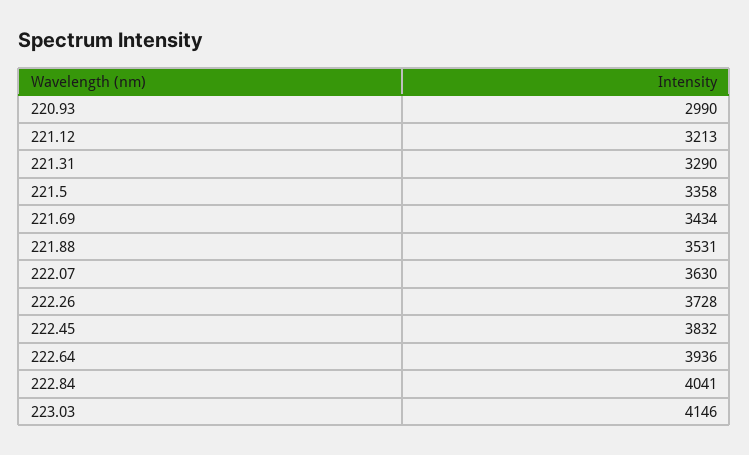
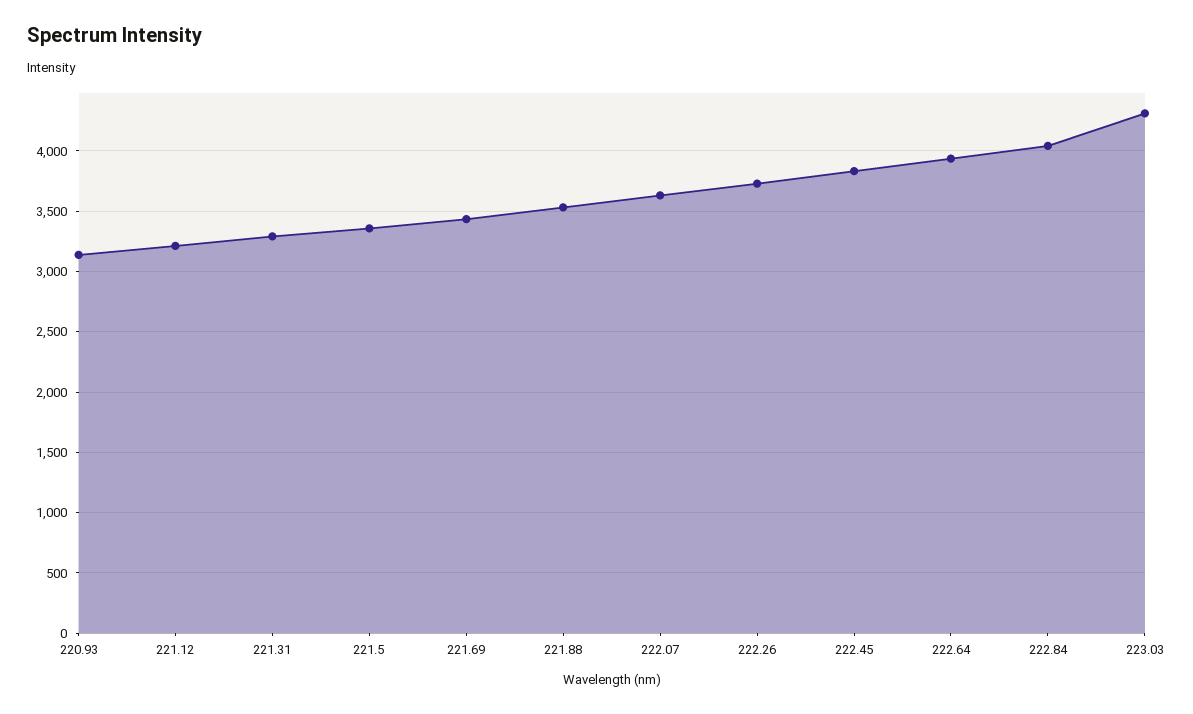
220.93: 2990 -> 3150
223.03: 4146 -> 4300

